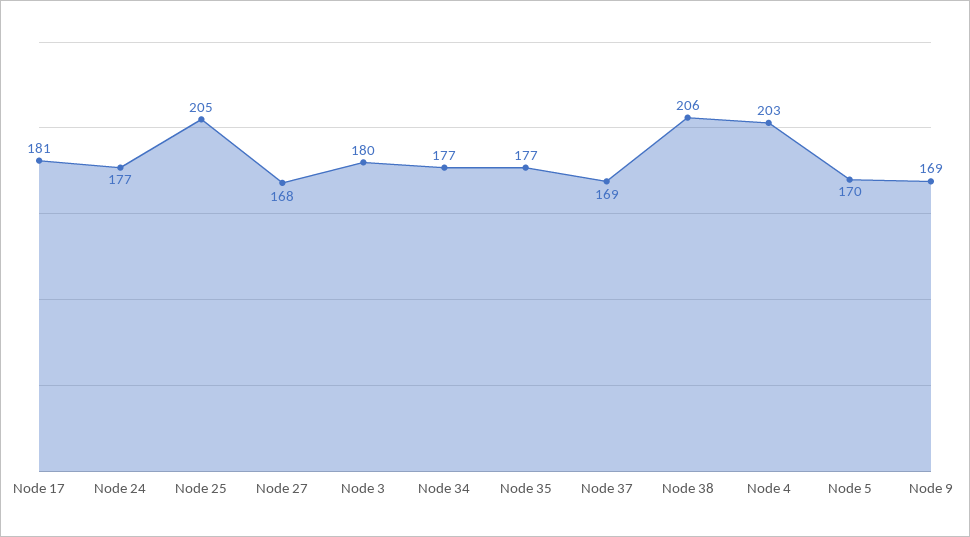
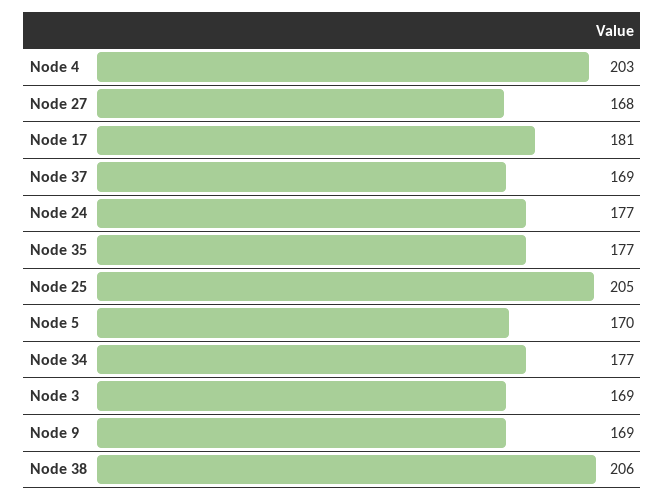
Node 3: 180 -> 169

